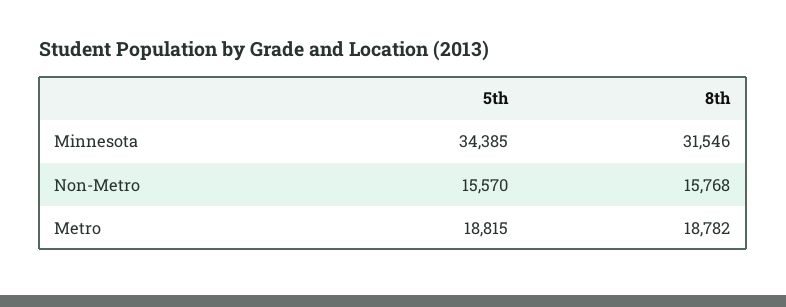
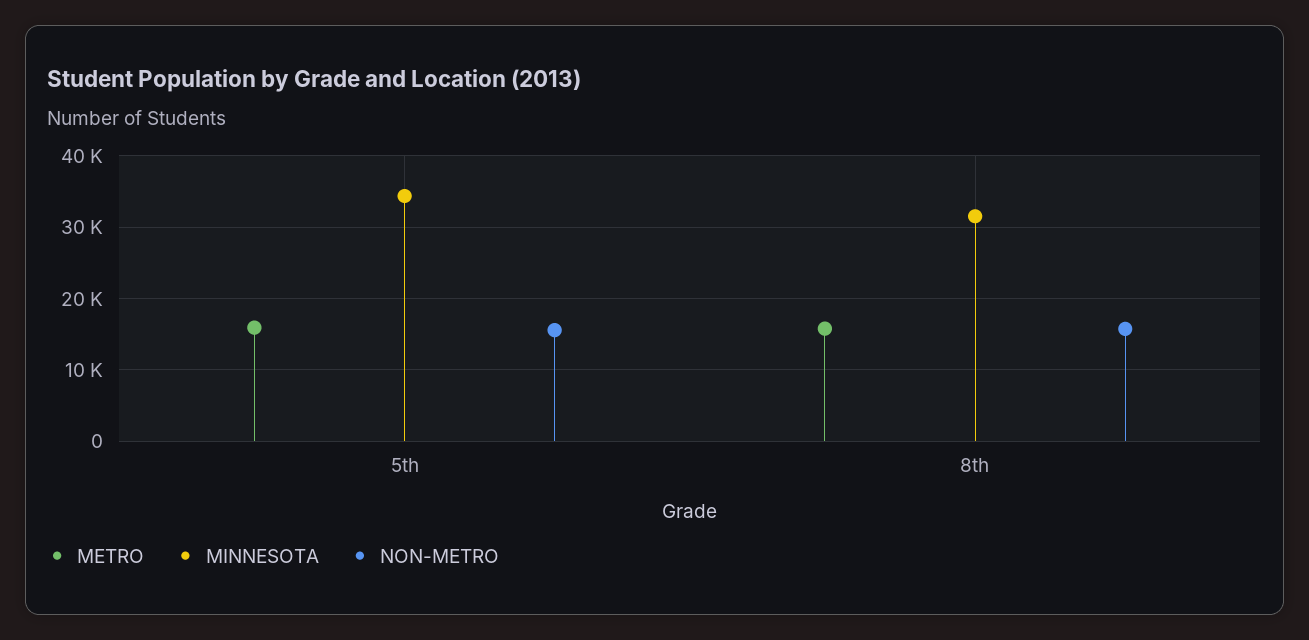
Metro, 5th: 18815 -> 16000
Metro, 8th: 18782 -> 16000

